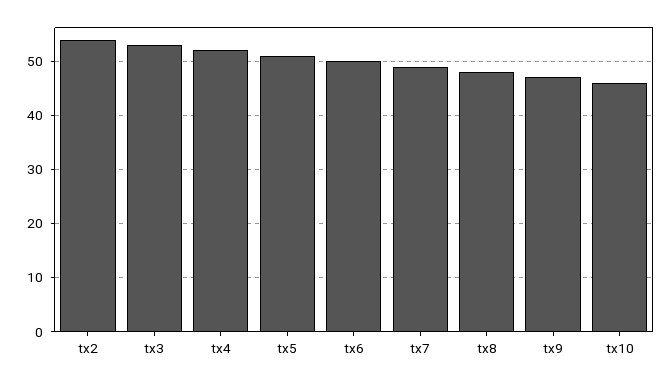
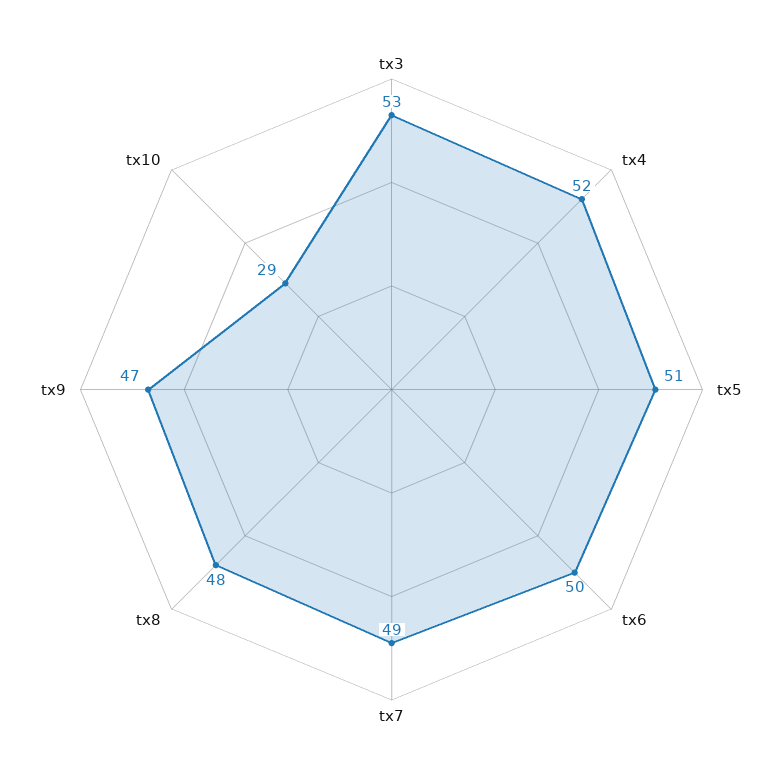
tx2: 55 -> none
tx10: 45 -> 29

